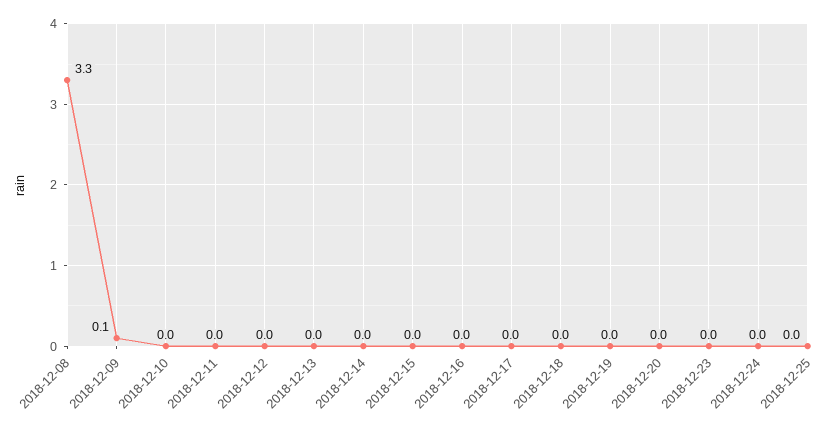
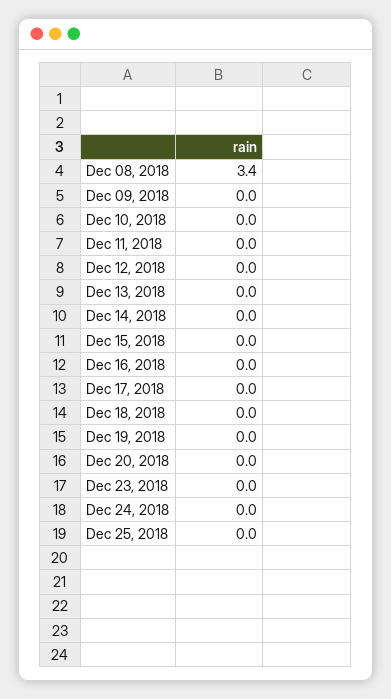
2018-12-08: 3.3 -> 3.4
2018-12-09: 0.1 -> 0

